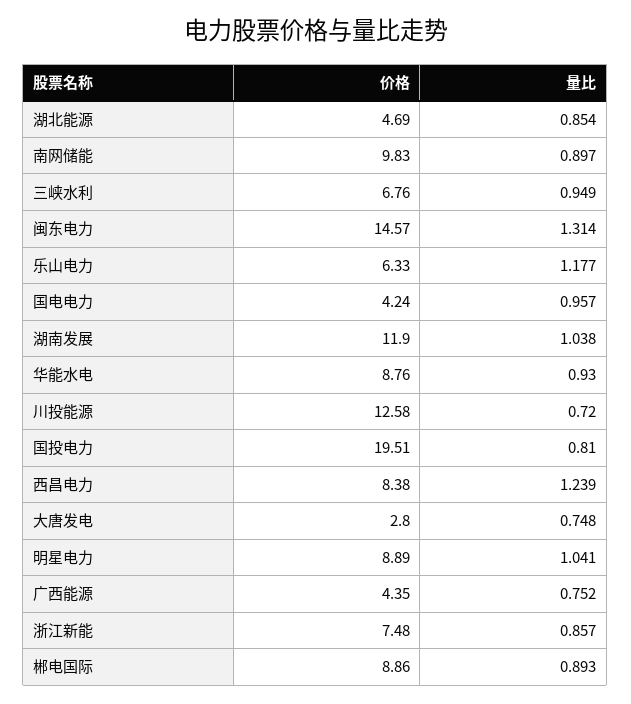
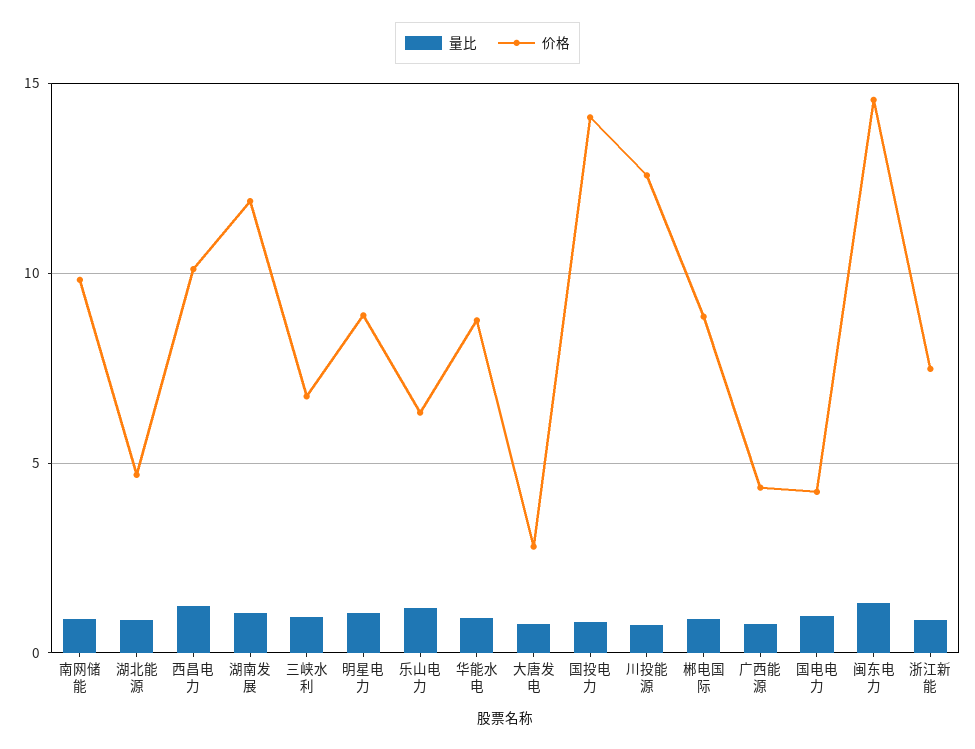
价格, 国投电力: 19.51 -> 14
价格, 西昌电力: 8.38 -> 10

